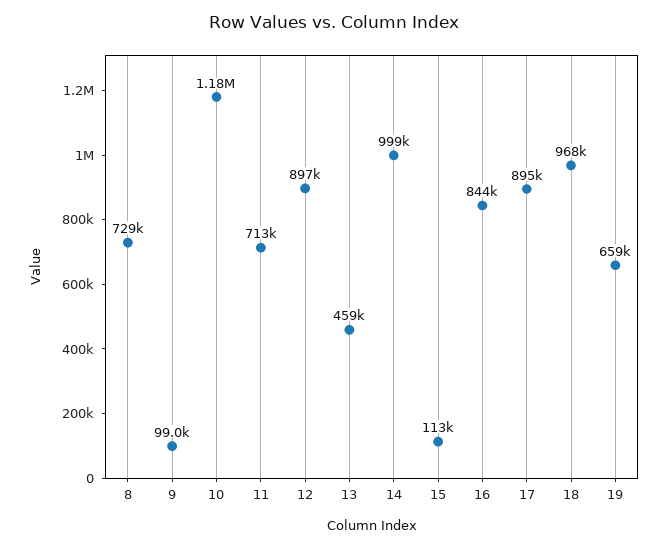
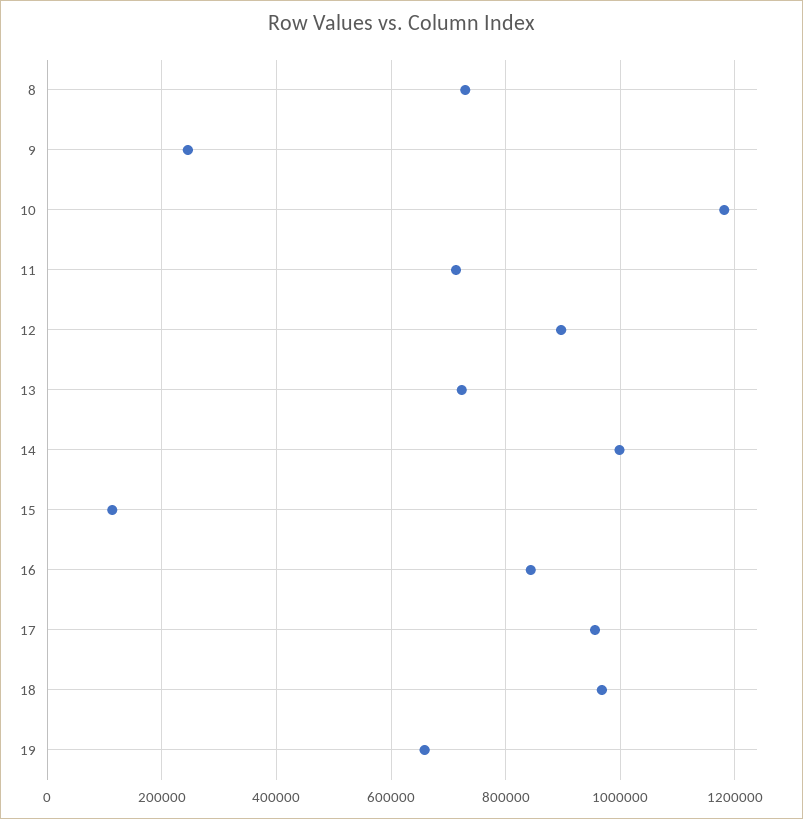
9: 99000 -> 240000
13: 459000 -> 720000
17: 895000 -> 960000

